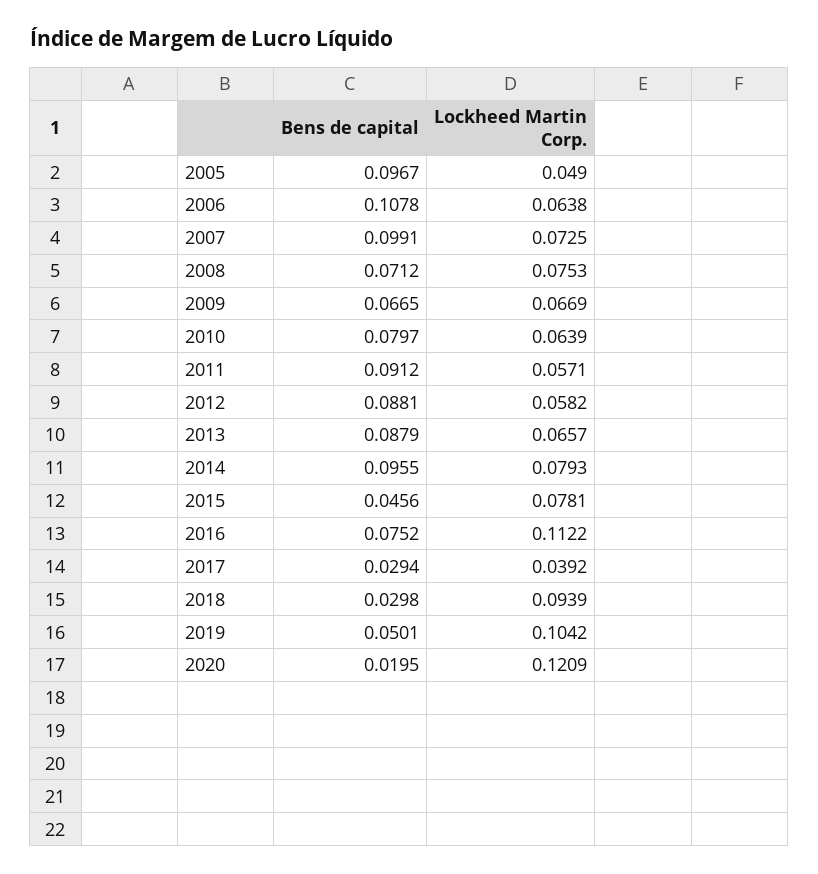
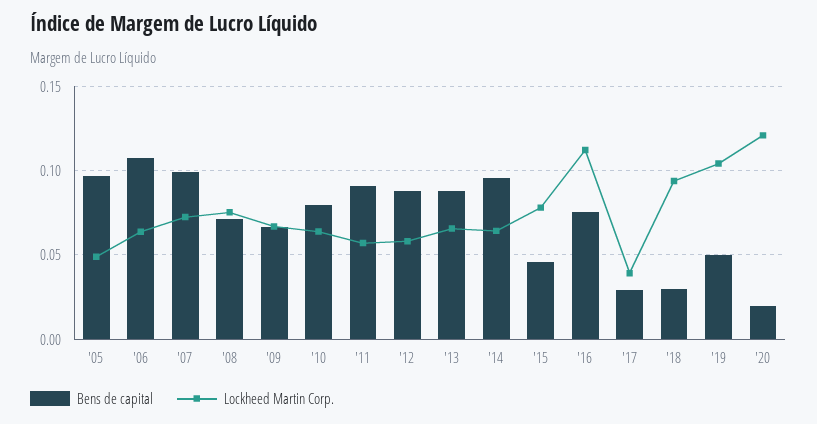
Lockheed Martin Corp., 2014: 0.0793 -> 0.065

